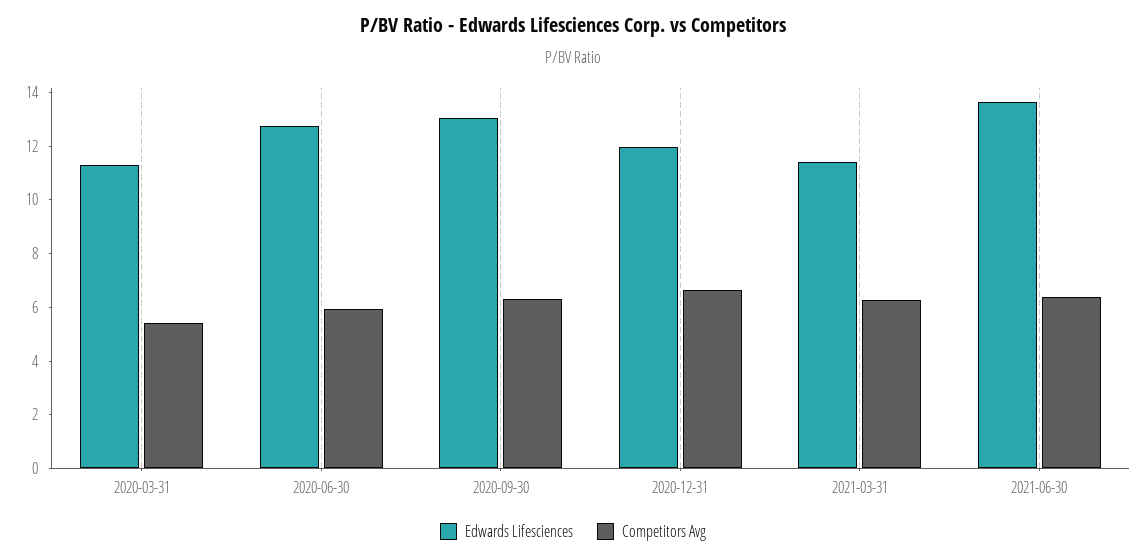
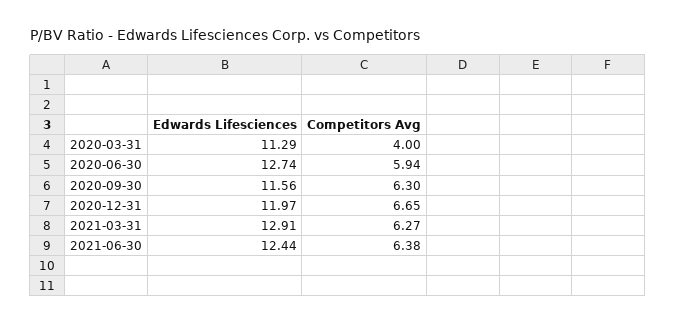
Competitors Avg, 2020-03-31: 5.5 -> 4
Edwards Lifesciences, 2020-09-30: 13 -> 11.56
Edwards Lifesciences, 2021-03-31: 11.5 -> 12.91
Edwards Lifesciences, 2021-06-30: 13.5 -> 12.44

